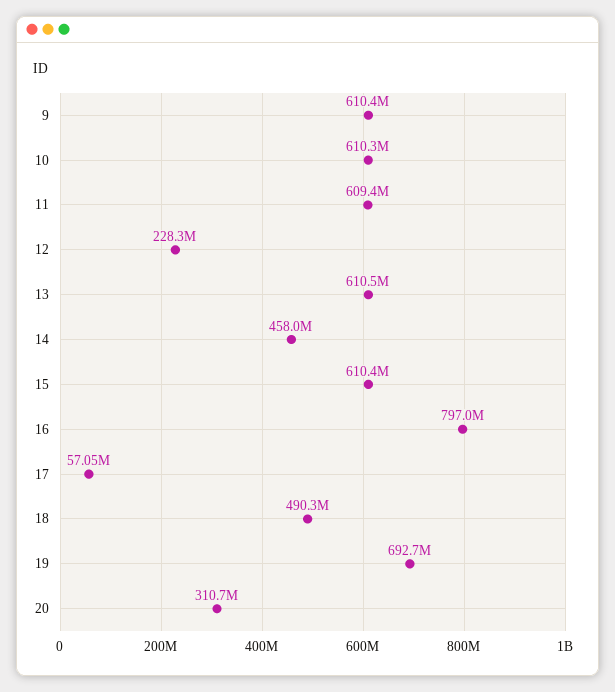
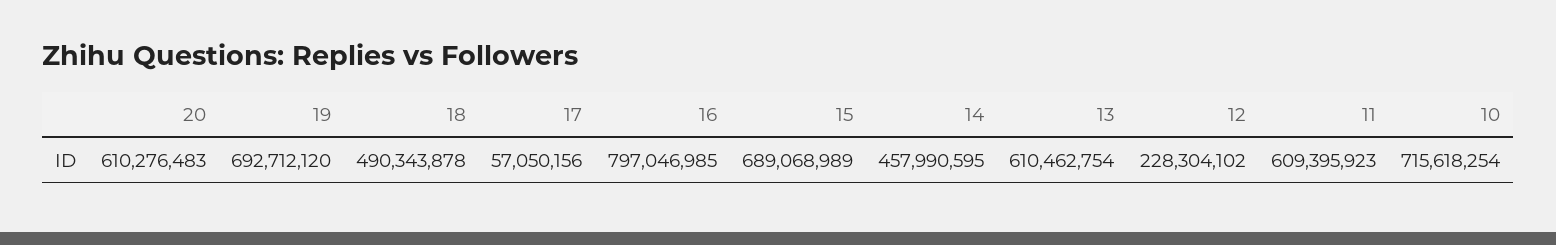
9: 610400000 -> none
10: 610300000 -> 715618254
15: 610400000 -> 689068989
20: 310700000 -> 610276483

